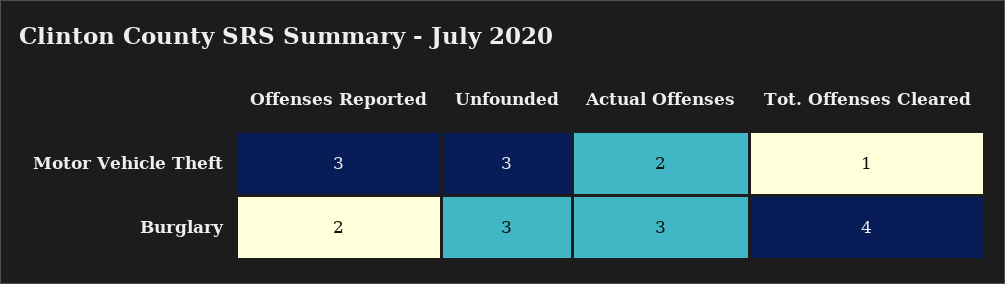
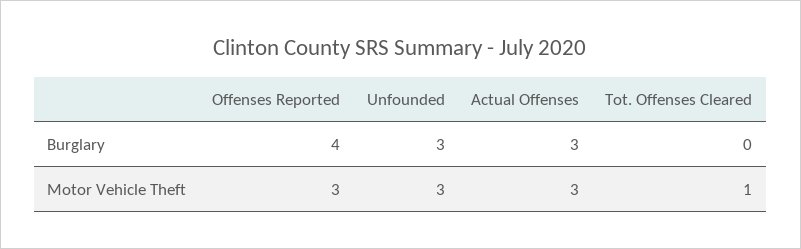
Actual Offenses, Motor Vehicle Theft: 2 -> 3
Offenses Reported, Burglary: 2 -> 4
Tot. Offenses Cleared, Burglary: 4 -> 0

